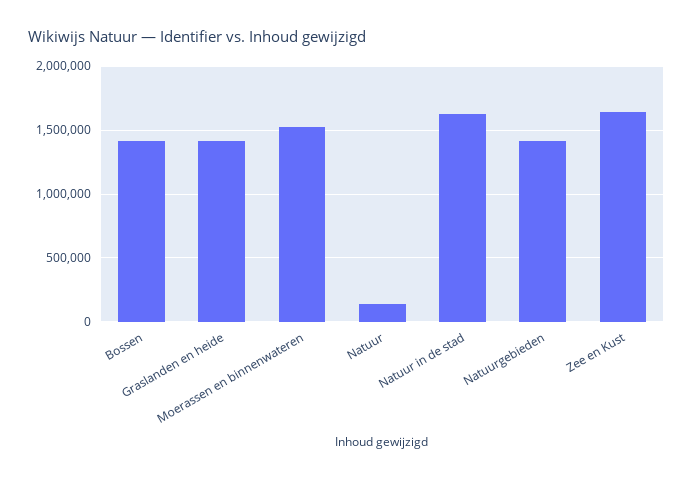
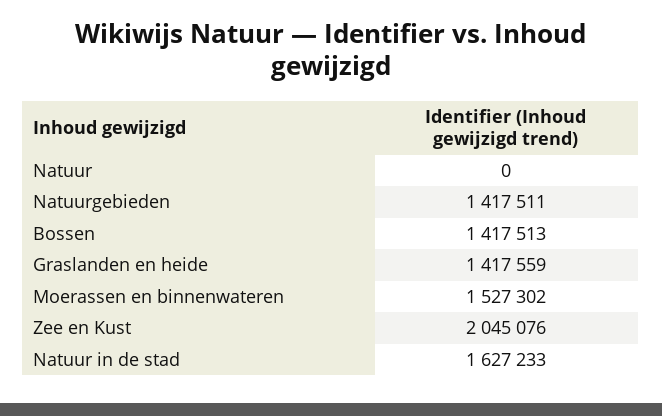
Natuur: 150000 -> 0
Zee en Kust: 1650000 -> 2045076

